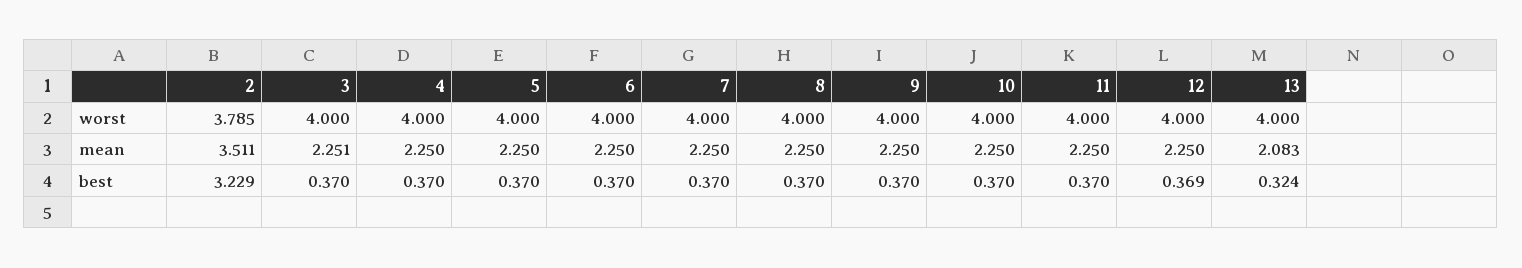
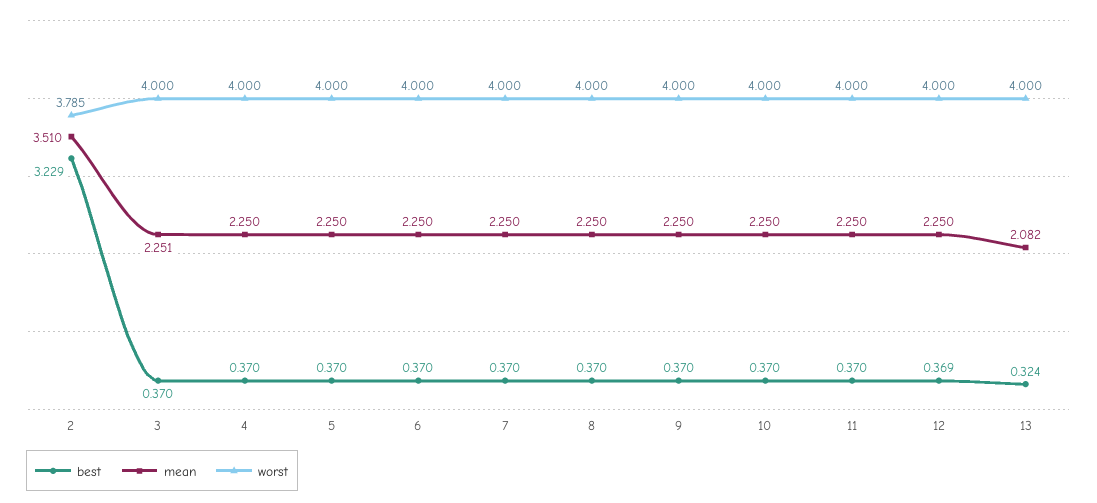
mean, 2: 3.511 -> 3.51
mean, 13: 2.083 -> 2.082

